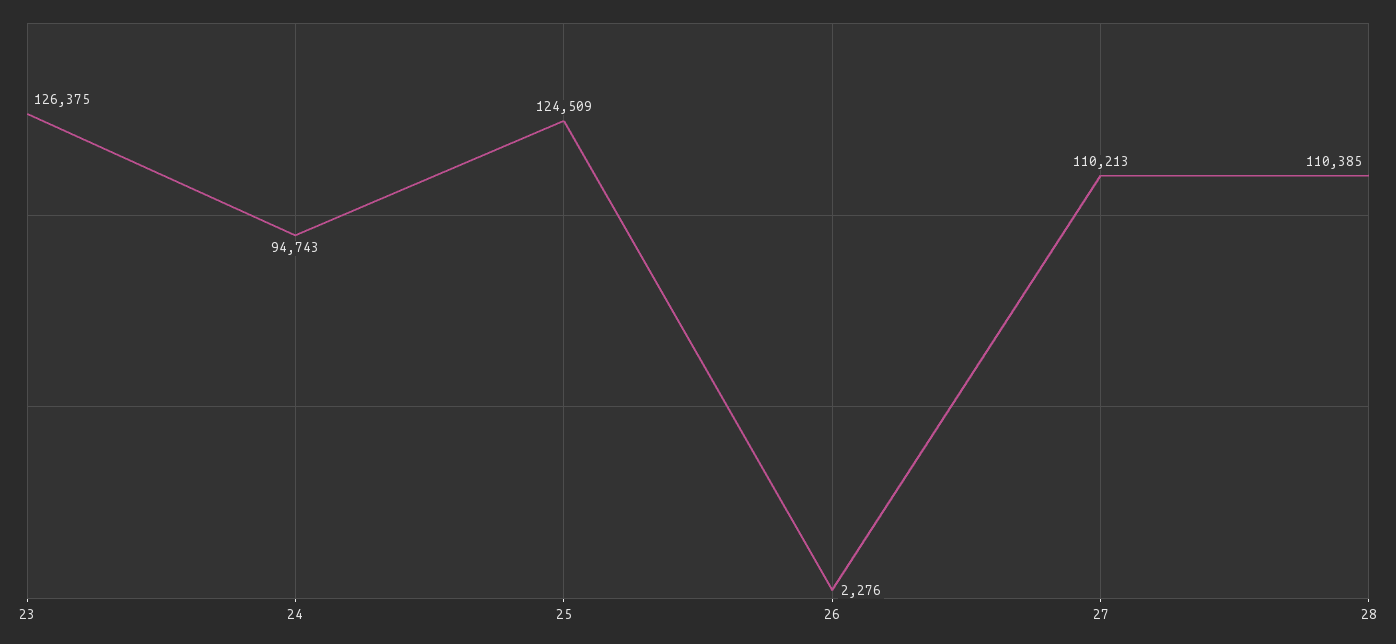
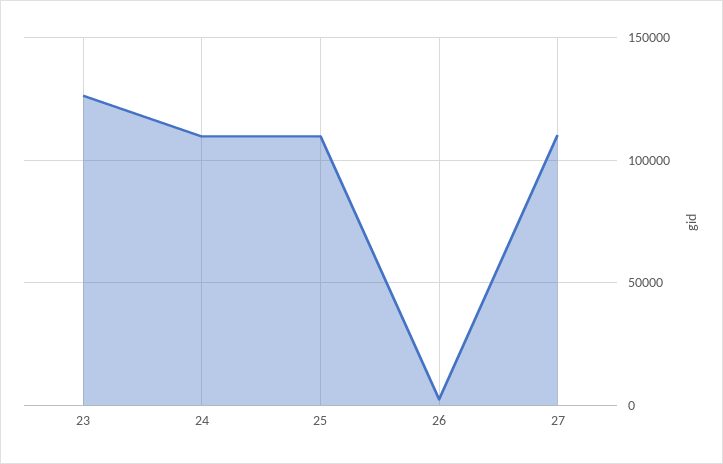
24: 94743 -> 110000
25: 124509 -> 110000
28: 110385 -> none

